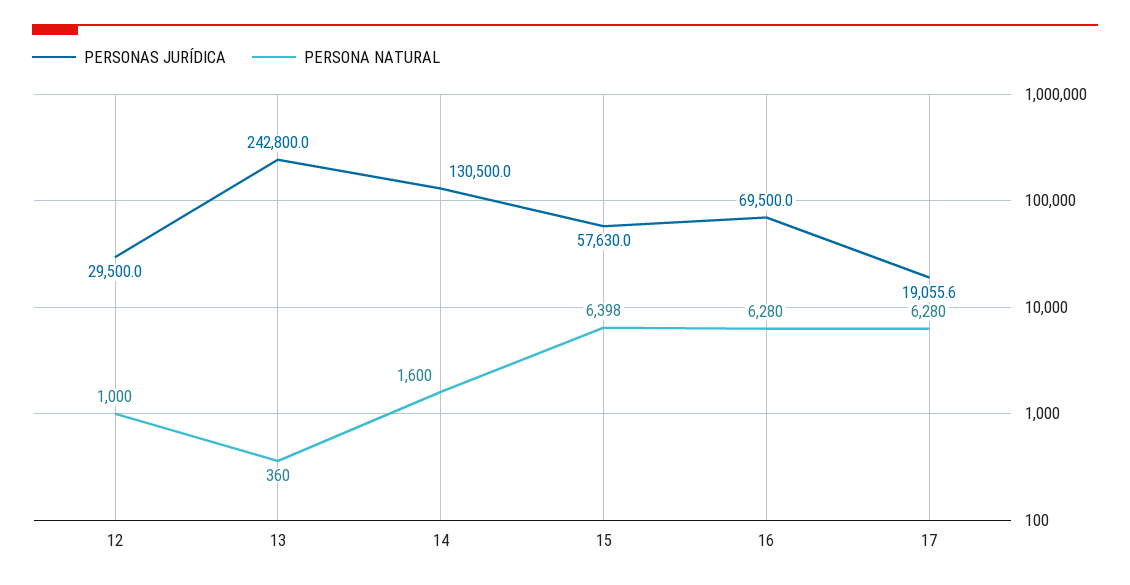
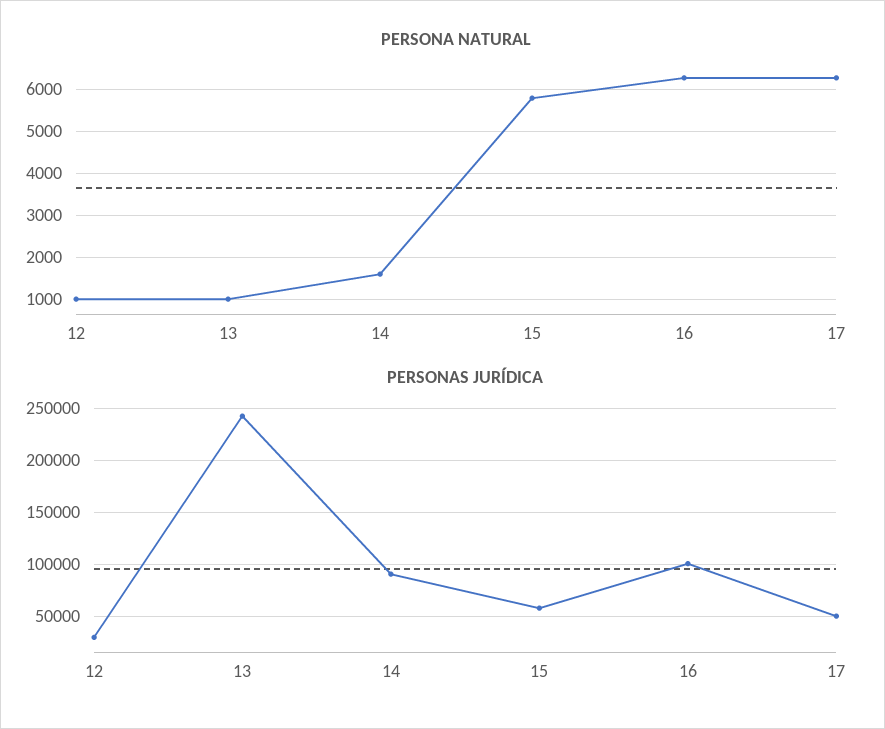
PERSONA NATURAL, 13: 360 -> 1000
PERSONAS JURÍDICA, 14: 130500 -> 90000
PERSONA NATURAL, 15: 6398 -> 5800
PERSONAS JURÍDICA, 16: 69500 -> 100000
PERSONAS JURÍDICA, 17: 19055.6 -> 50000

